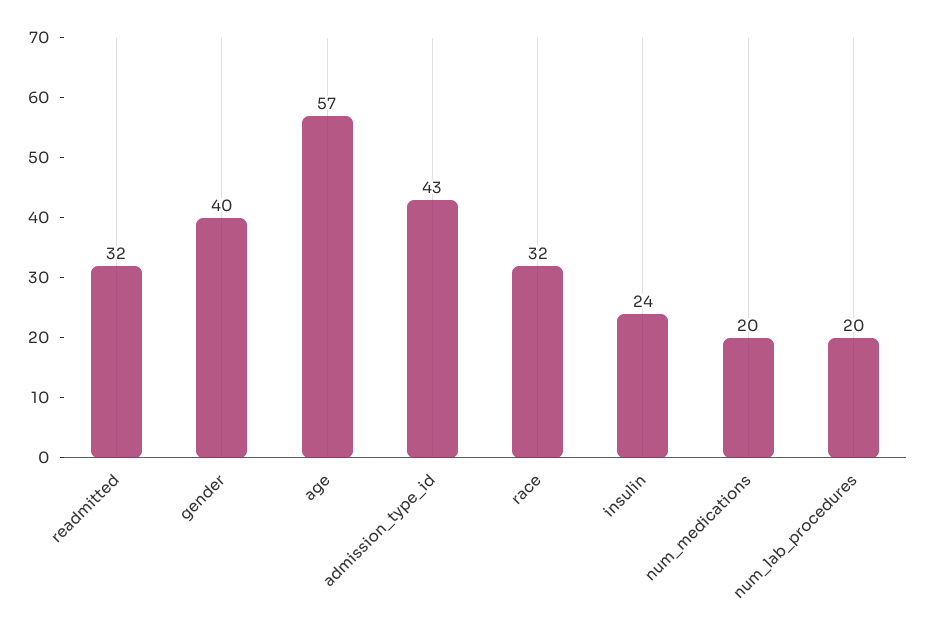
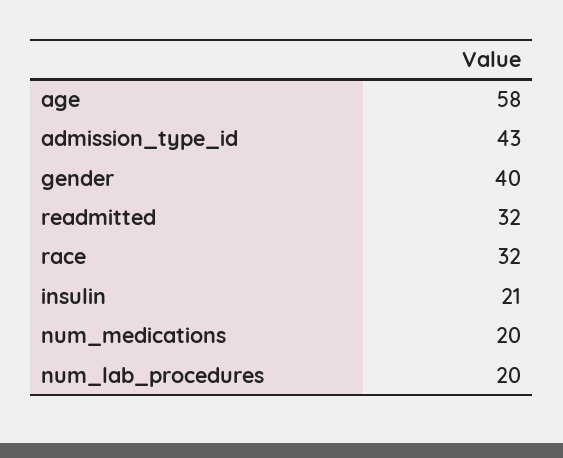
age: 57 -> 58
insulin: 24 -> 21

